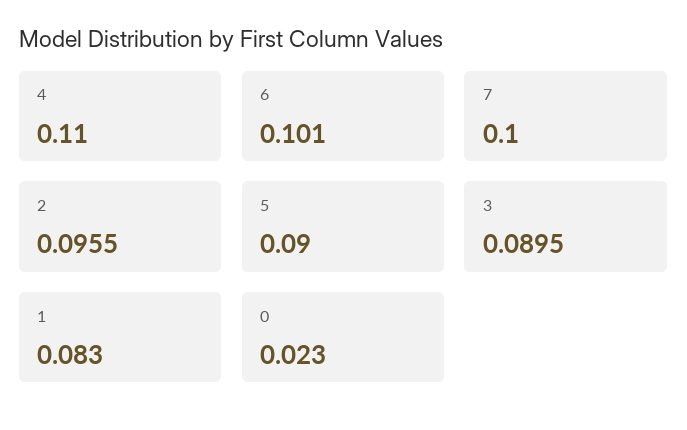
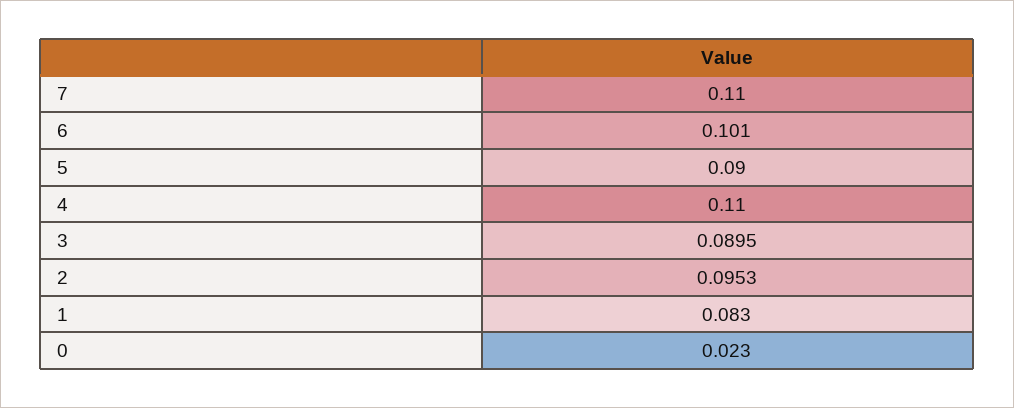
7: 0.1 -> 0.11
2: 0.0955 -> 0.0953

